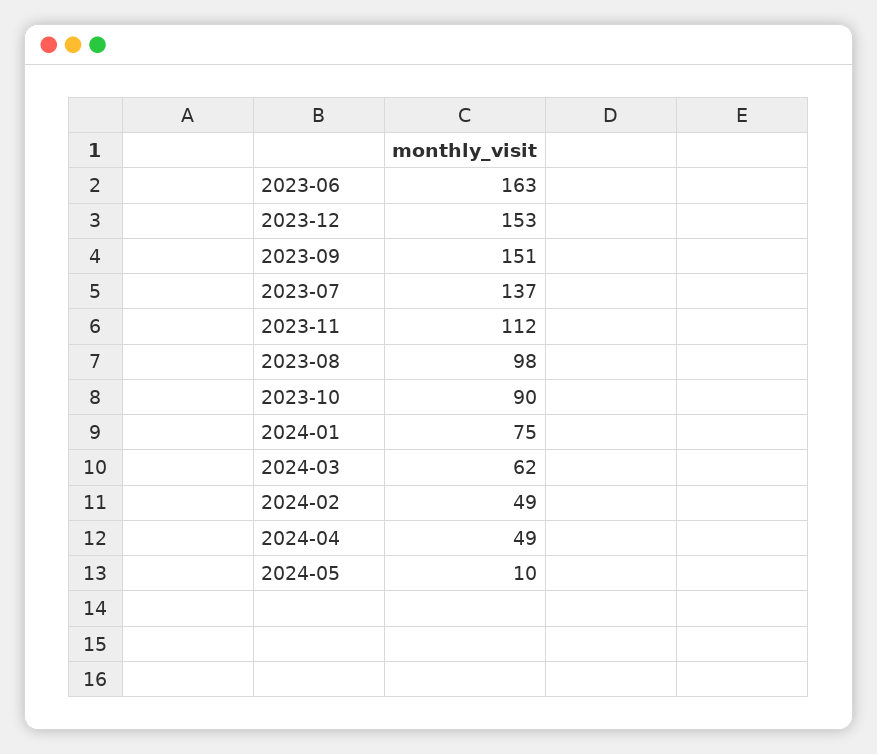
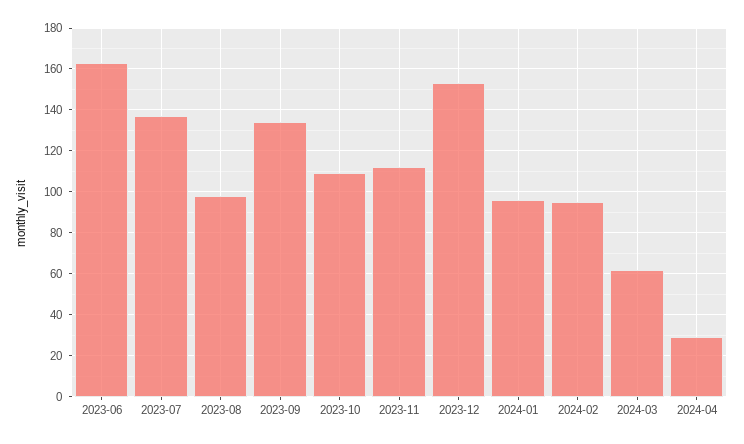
2023-09: 151 -> 135
2023-10: 90 -> 110
2024-01: 75 -> 95
2024-02: 49 -> 95
2024-04: 49 -> 30
2024-05: 10 -> none

